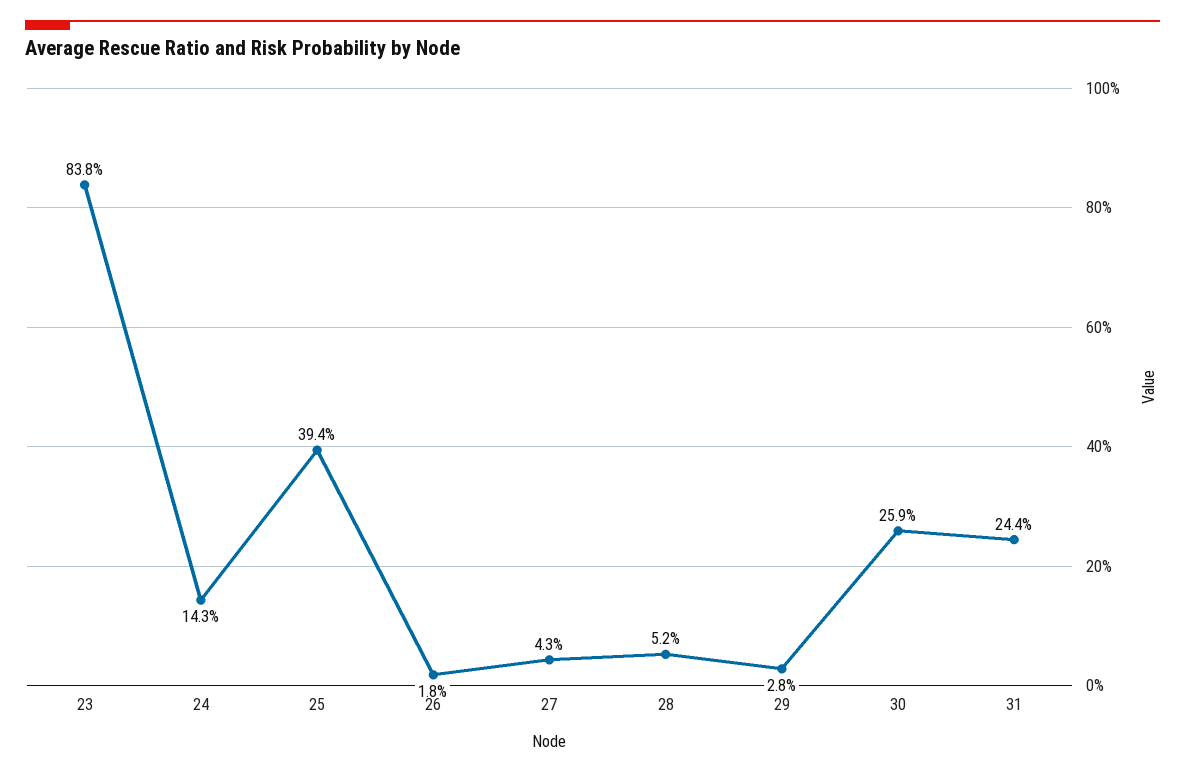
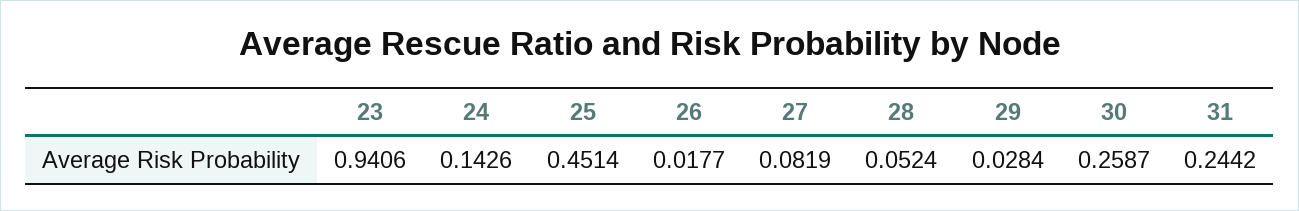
23: 0.838 -> 0.9406
25: 0.394 -> 0.4514
27: 0.043 -> 0.0819

